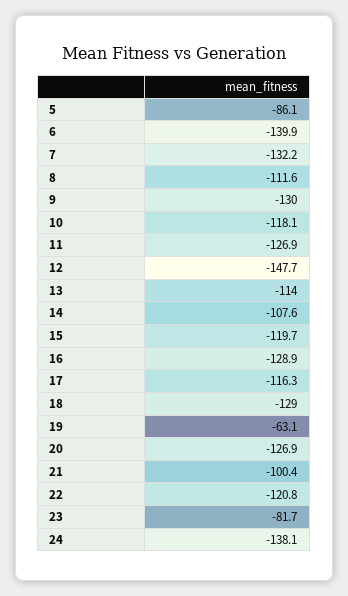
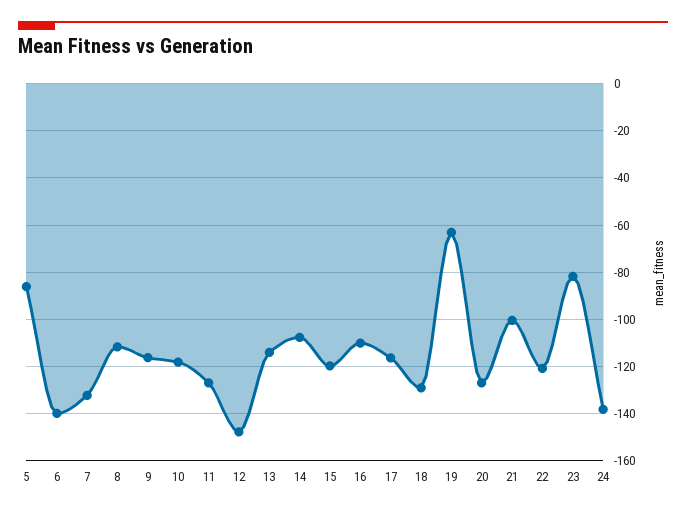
9: -130 -> -115
16: -128.9 -> -110

